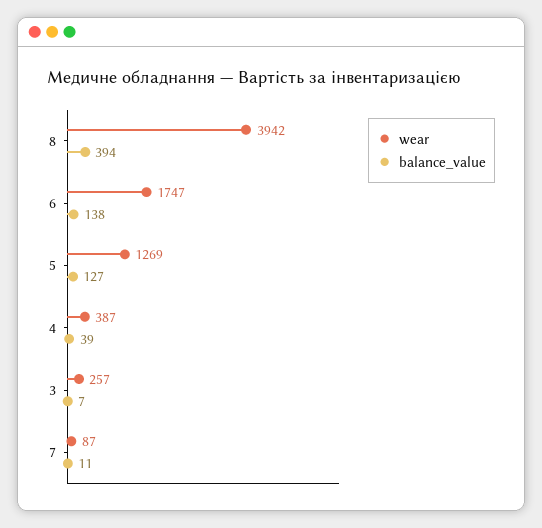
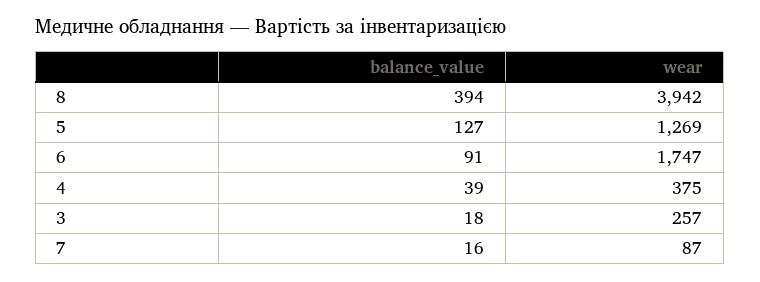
balance_value, 6: 138 -> 91
wear, 4: 387 -> 375
balance_value, 3: 7 -> 18
balance_value, 7: 11 -> 16

